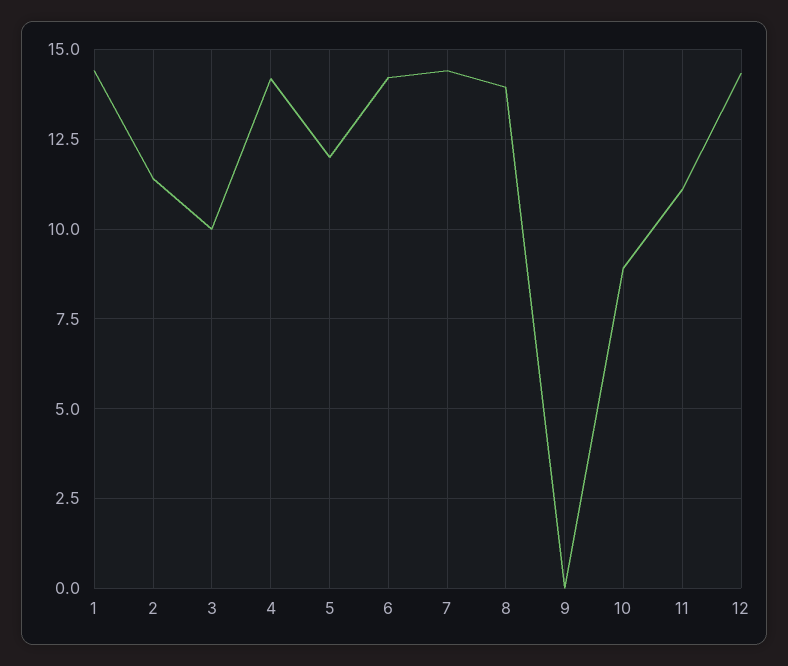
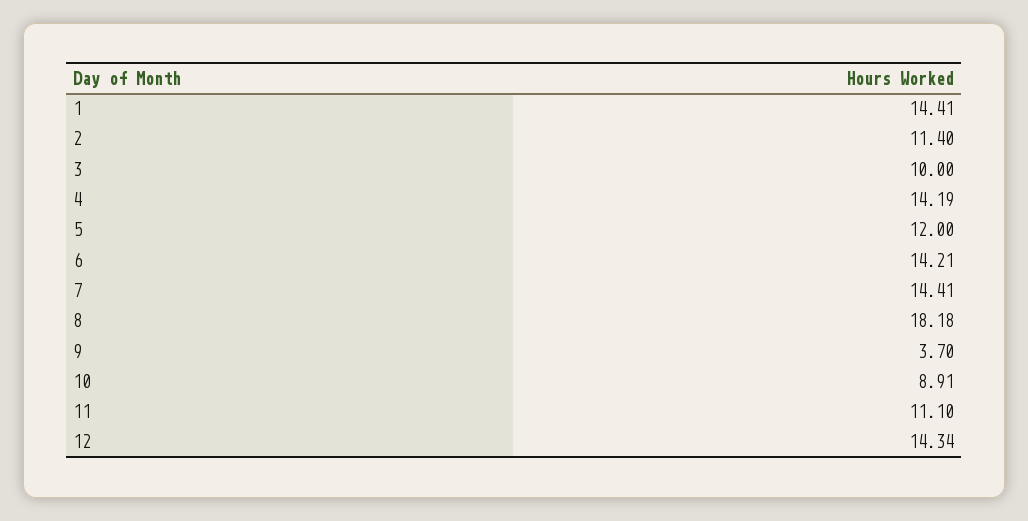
8: 14 -> 18.18
9: 0 -> 3.7

